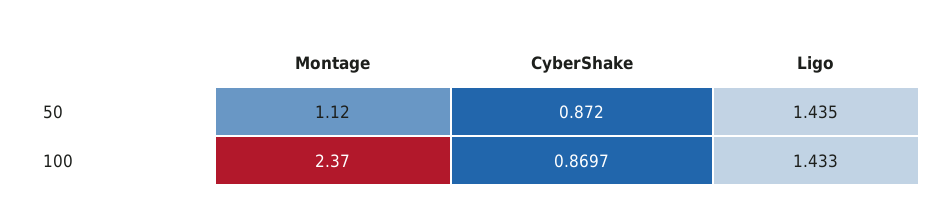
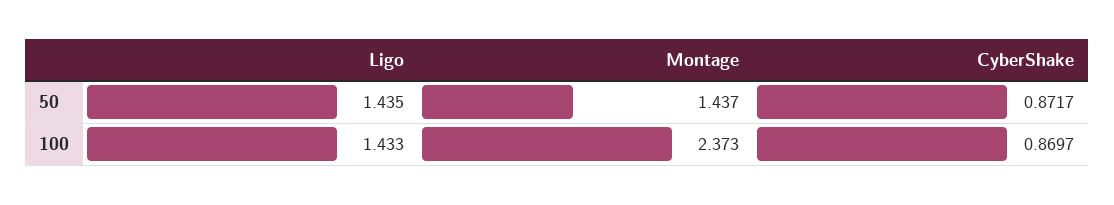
Montage, 50: 1.12 -> 1.437
CyberShake, 50: 0.872 -> 0.8717

